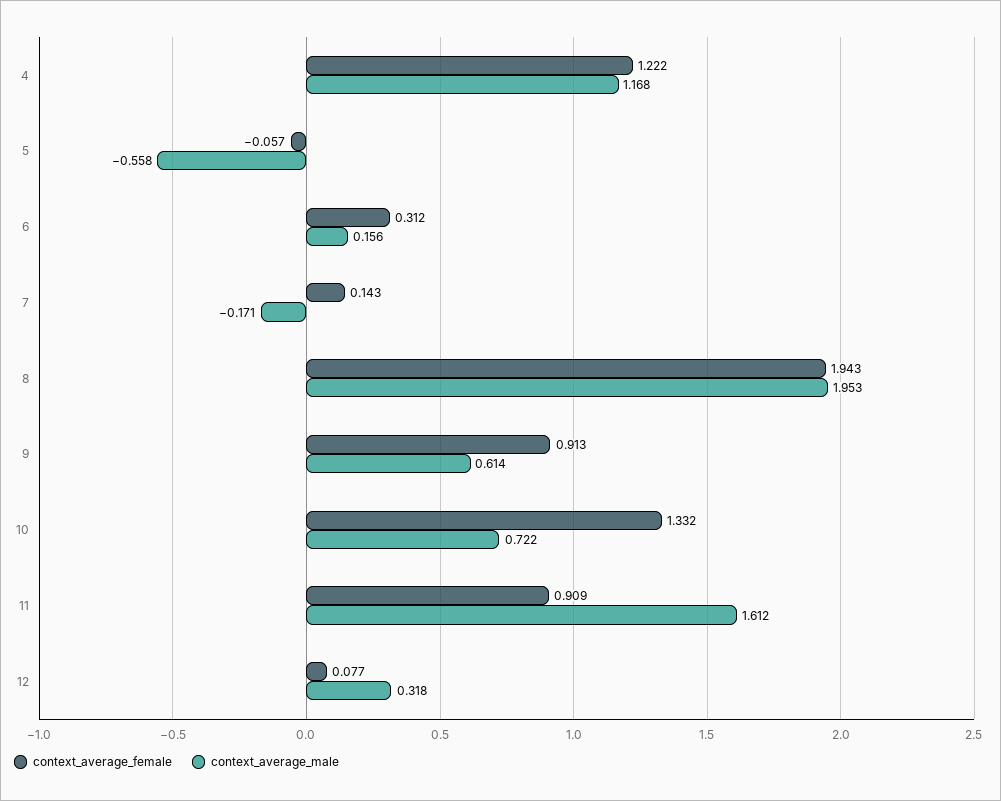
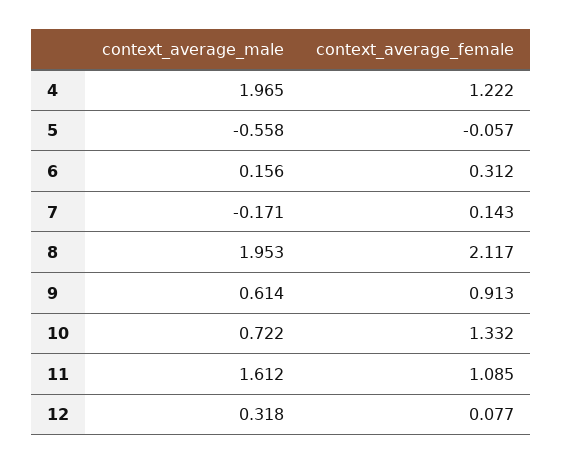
context_average_male, 4: 1.168 -> 1.965
context_average_female, 8: 1.943 -> 2.117
context_average_female, 11: 0.909 -> 1.085

